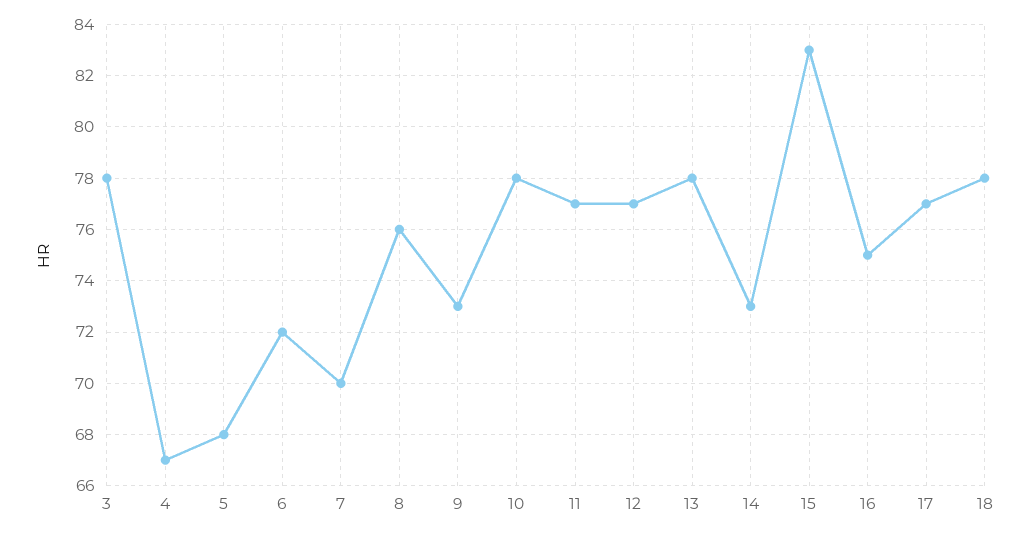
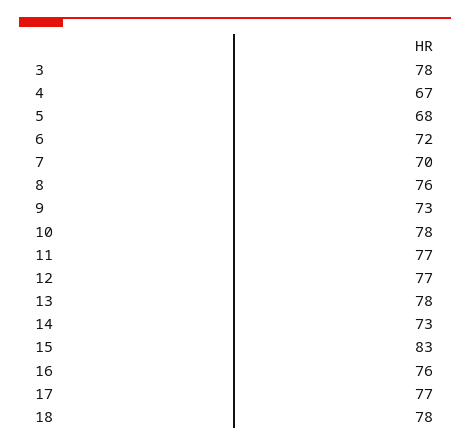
16: 75 -> 76

